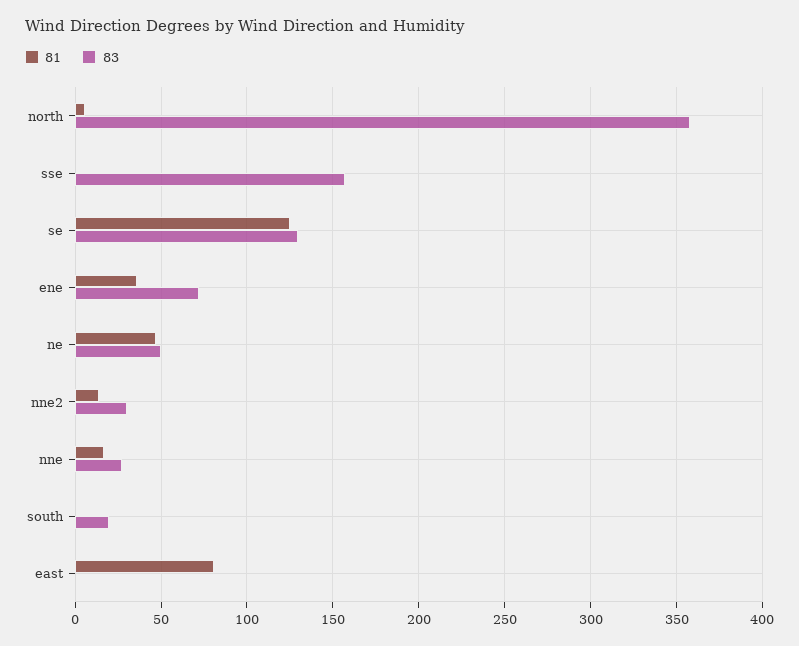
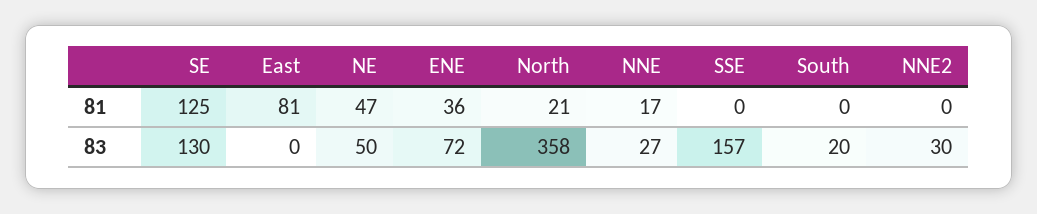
81, north: 5 -> 21
81, nne2: 15 -> 0

